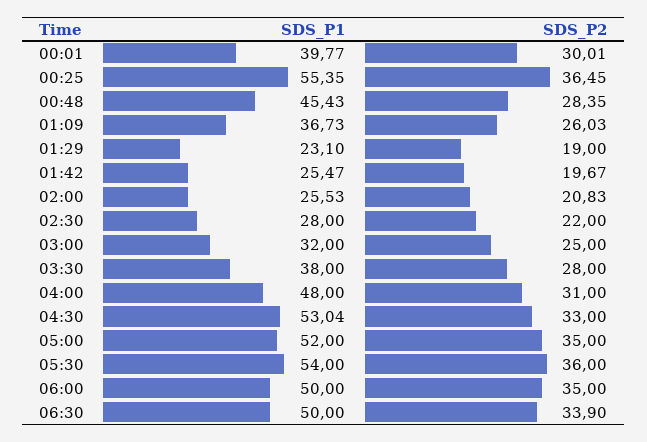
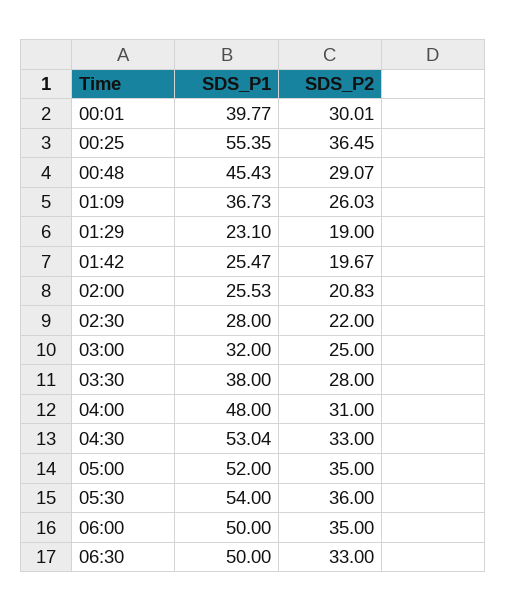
SDS_P2, 00:48: 28.35 -> 29.07
SDS_P2, 06:30: 33.9 -> 33

